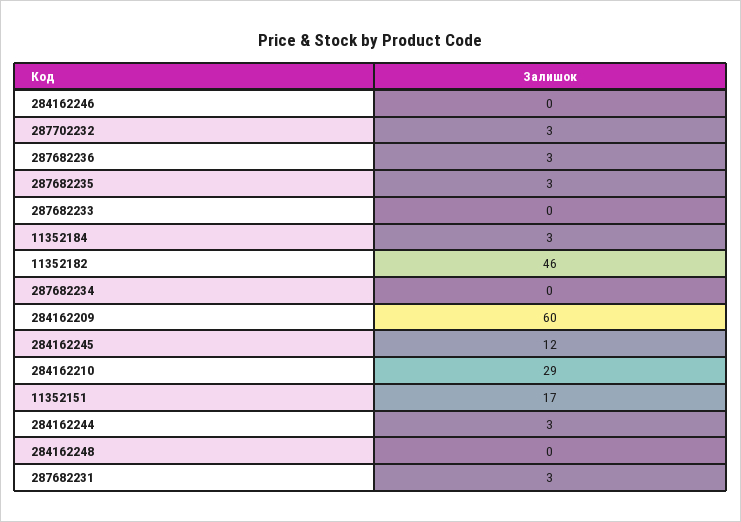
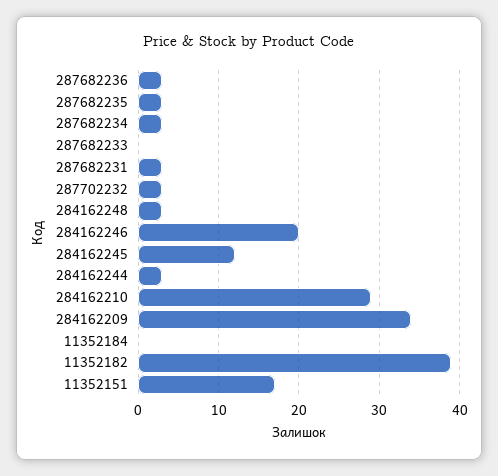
284162246: 0 -> 20
11352184: 3 -> 0
11352182: 46 -> 39
287682234: 0 -> 3
284162209: 60 -> 34
284162248: 0 -> 3

